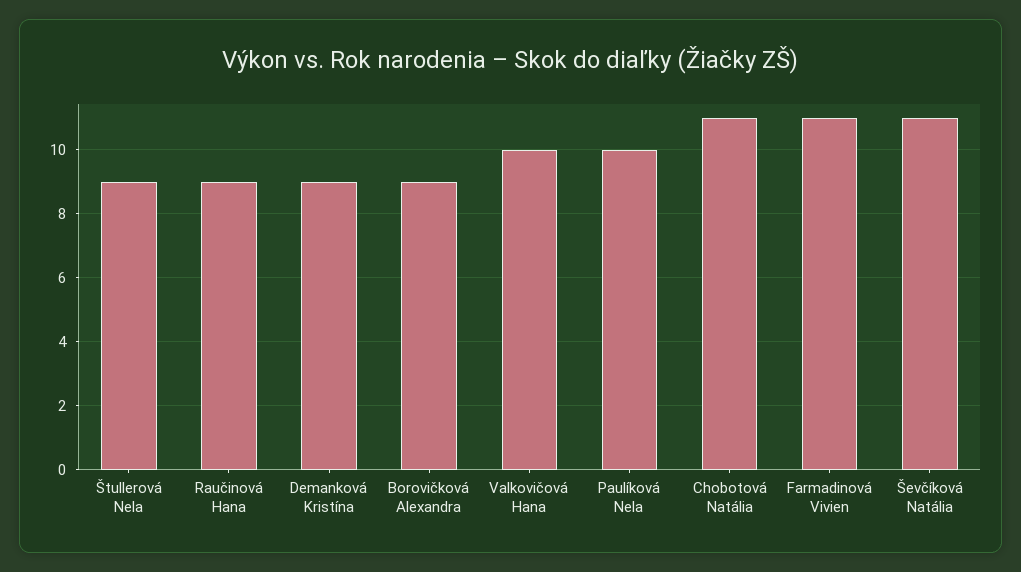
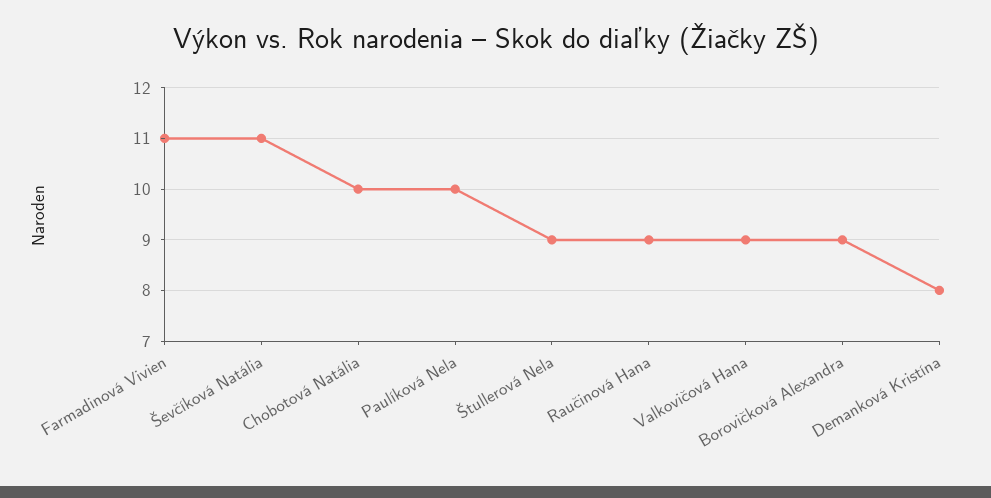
Demanková Kristína: 9 -> 8
Valkovičová Hana: 10 -> 9
Chobotová Natália: 11 -> 10

